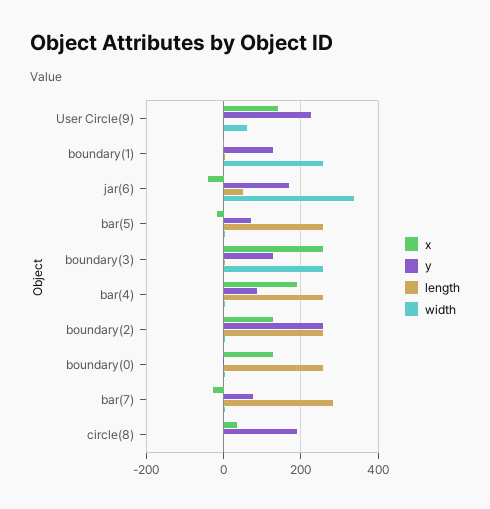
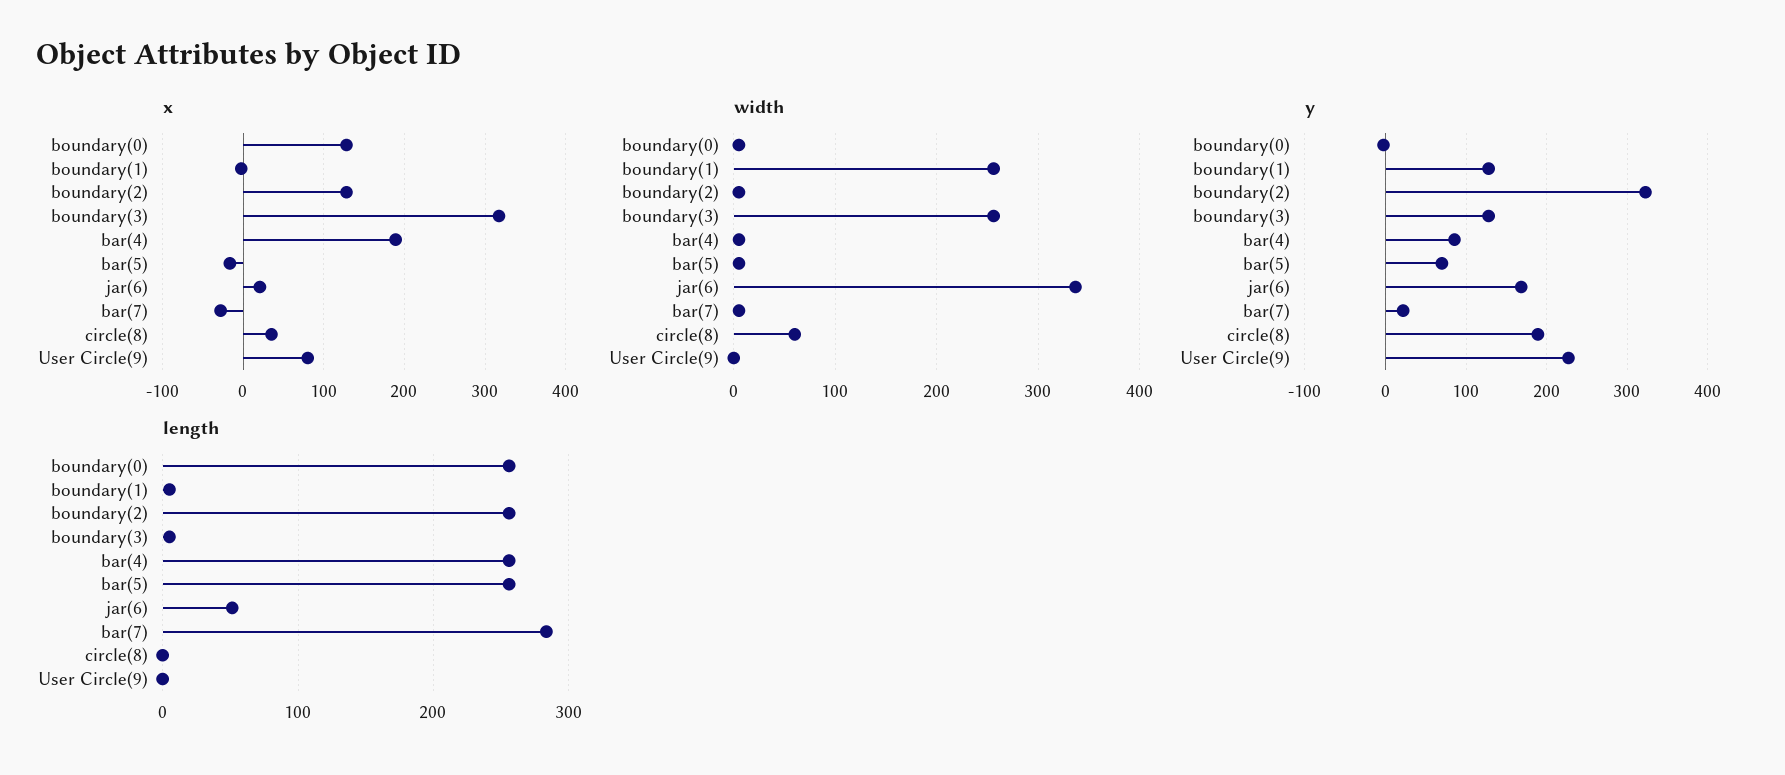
x, User Circle(9): 140 -> 80
width, User Circle(9): 60 -> 0
x, jar(6): -40 -> 20
x, boundary(3): 260 -> 320
y, boundary(2): 260 -> 320
y, bar(7): 80 -> 20
width, circle(8): 0 -> 60

